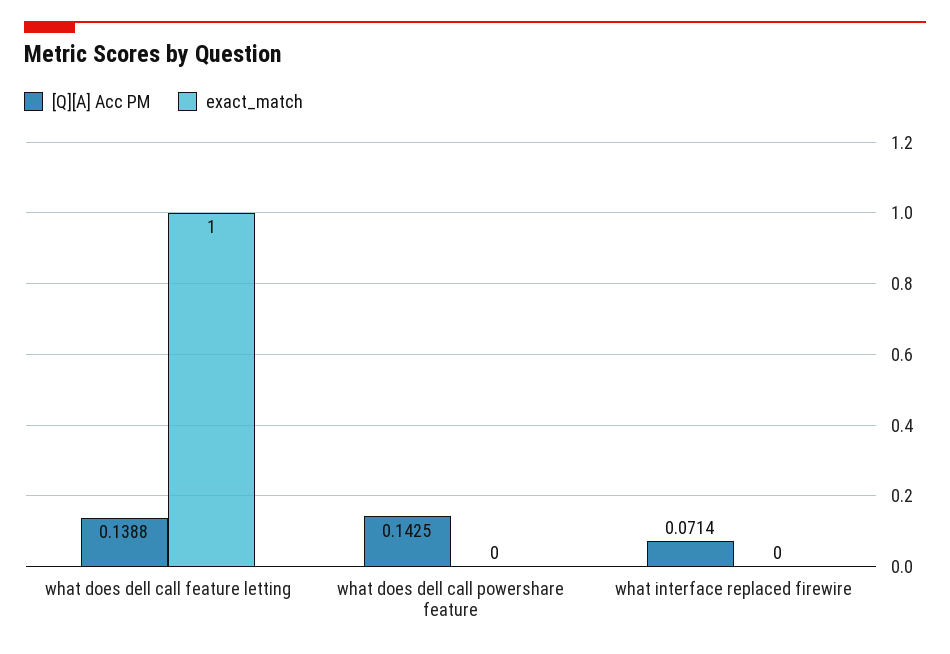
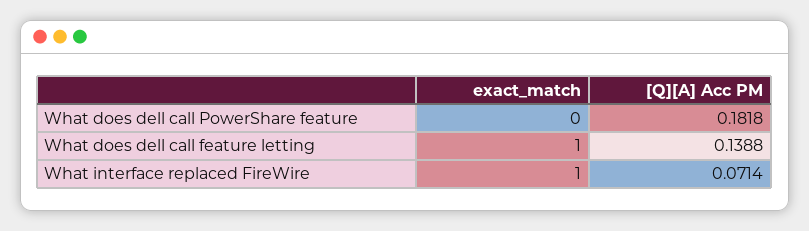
[Q][A] Acc PM, what does dell call powershare feature: 0.1425 -> 0.1818
exact_match, what interface replaced firewire: 0 -> 1

